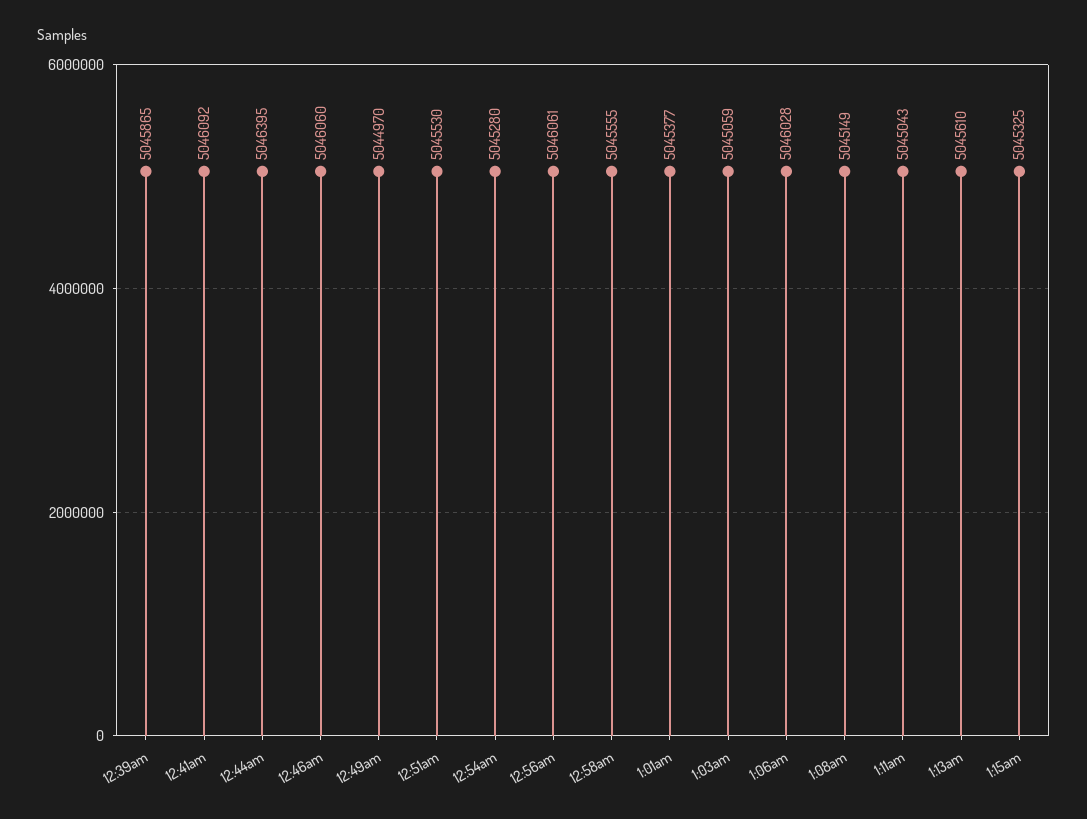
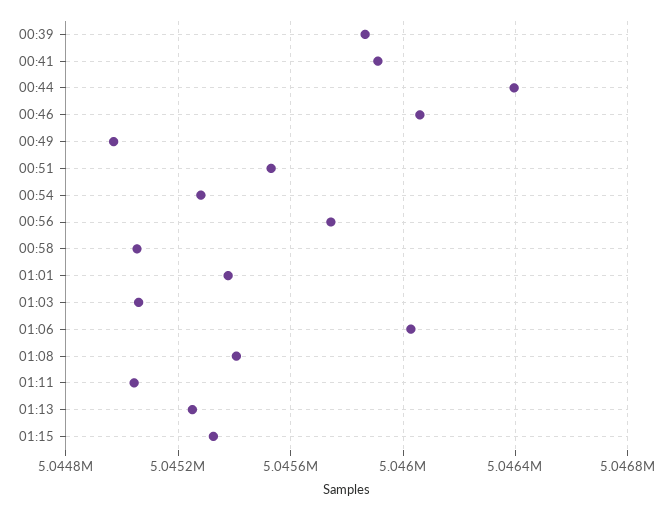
12:41am: 5046092 -> 5045900
12:56am: 5046061 -> 5045750
12:58am: 5045555 -> 5045050
1:08am: 5045149 -> 5045400
1:13am: 5045610 -> 5045250

